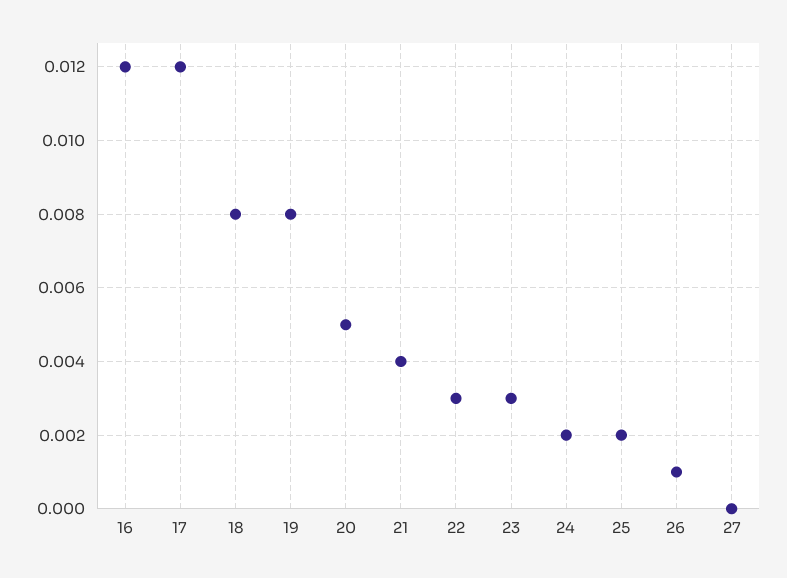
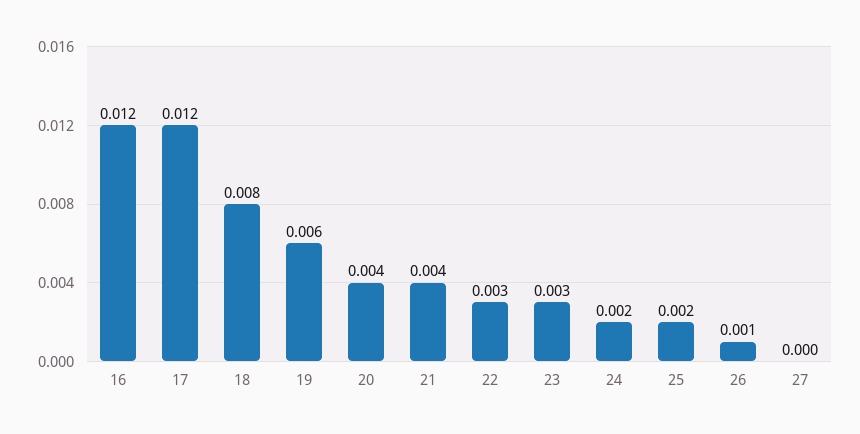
19: 0.008 -> 0.006
20: 0.005 -> 0.004

